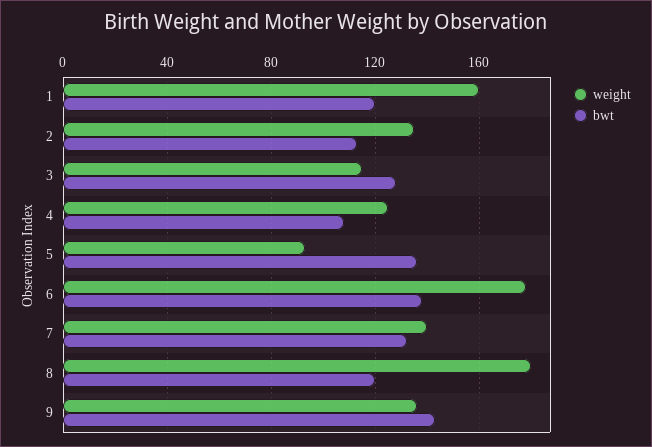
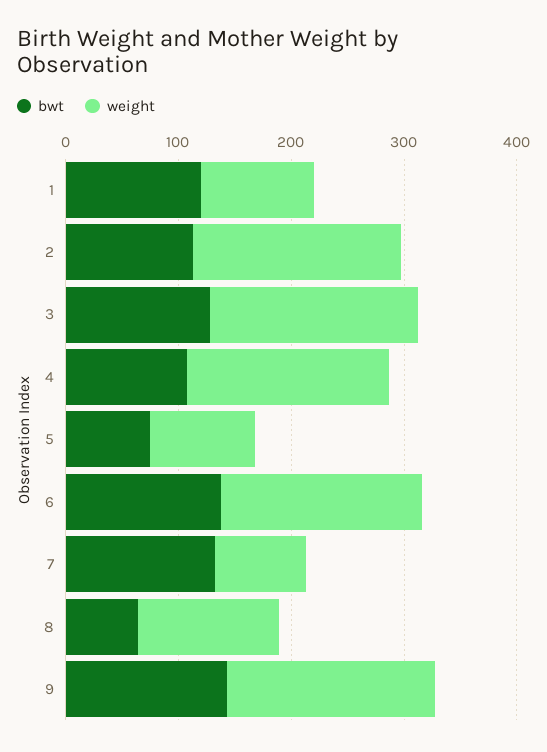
weight, 1: 160 -> 100
weight, 2: 135 -> 180
weight, 3: 115 -> 180
weight, 4: 125 -> 180
bwt, 5: 135 -> 80
weight, 7: 140 -> 80
weight, 8: 180 -> 120
bwt, 8: 120 -> 60
weight, 9: 135 -> 180

